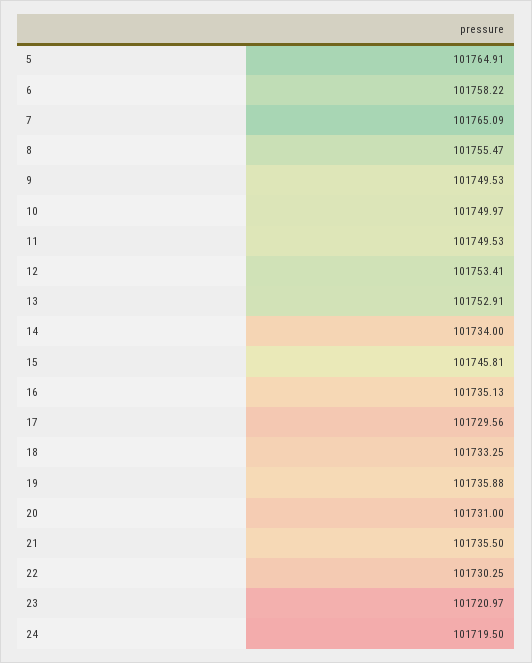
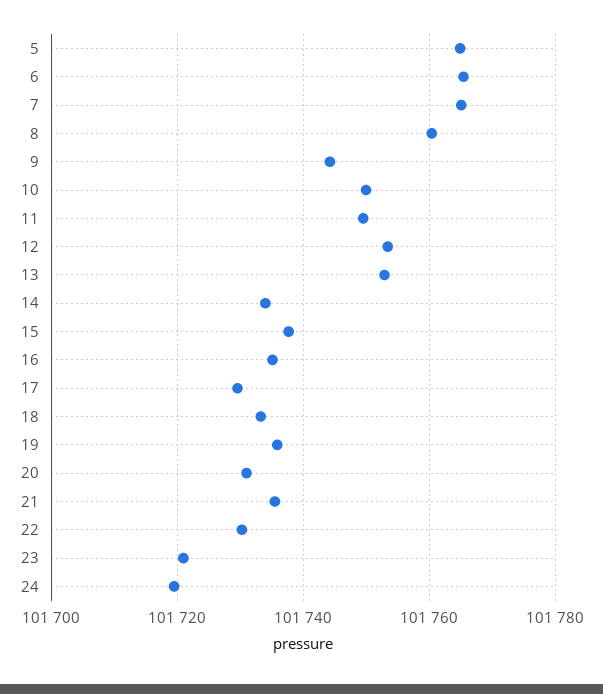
6: 101758.22 -> 101766
8: 101755.47 -> 101760
9: 101749.53 -> 101744
15: 101745.81 -> 101738

